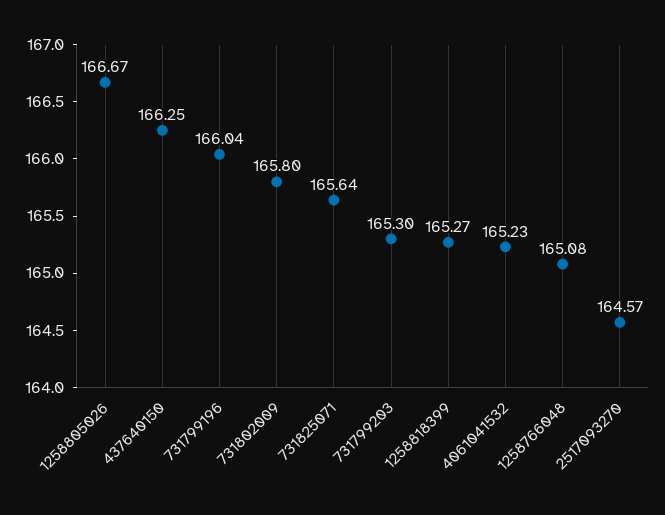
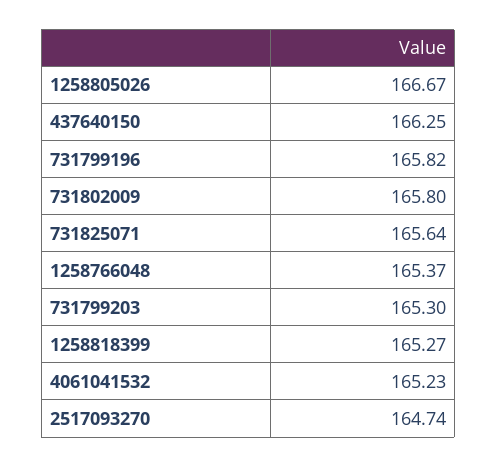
731799196: 166.04 -> 165.82
1258766048: 165.08 -> 165.37
2517093270: 164.57 -> 164.74

